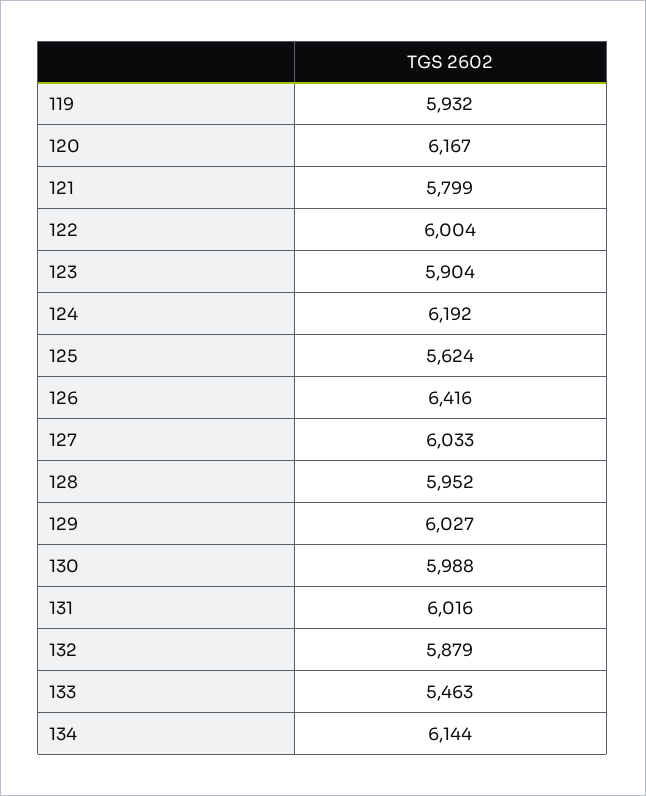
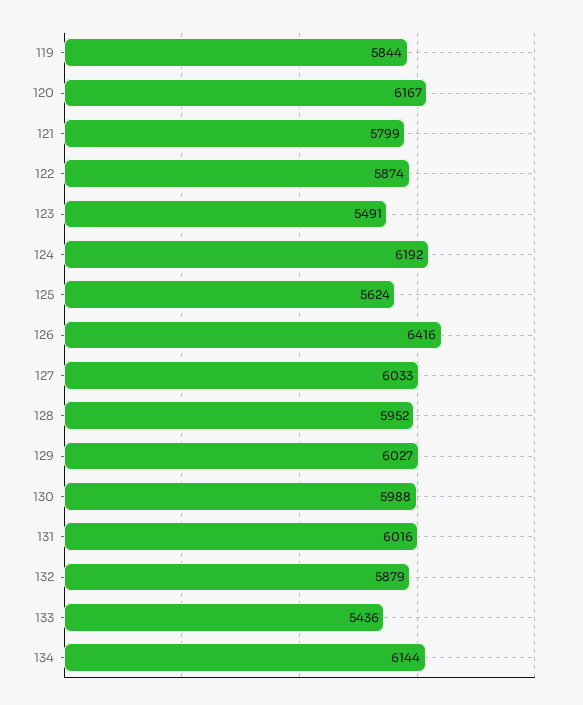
119: 5932 -> 5844
122: 6004 -> 5874
123: 5904 -> 5491
133: 5463 -> 5436

